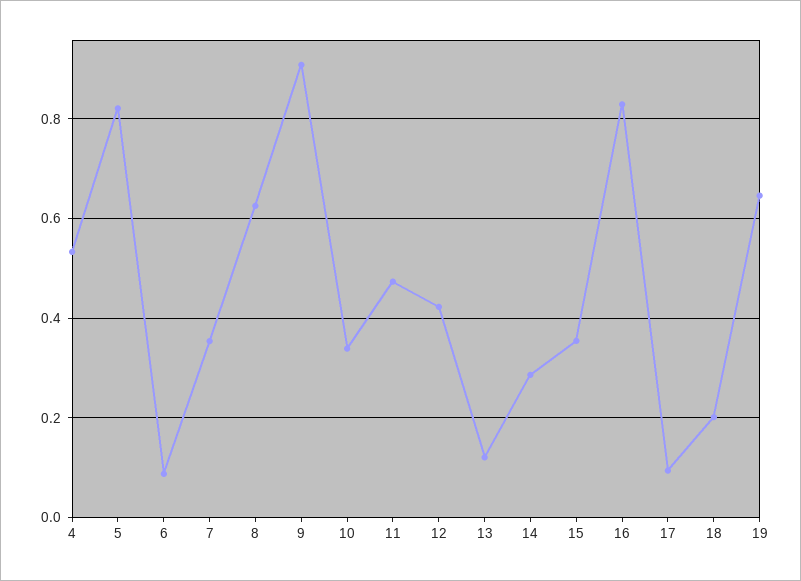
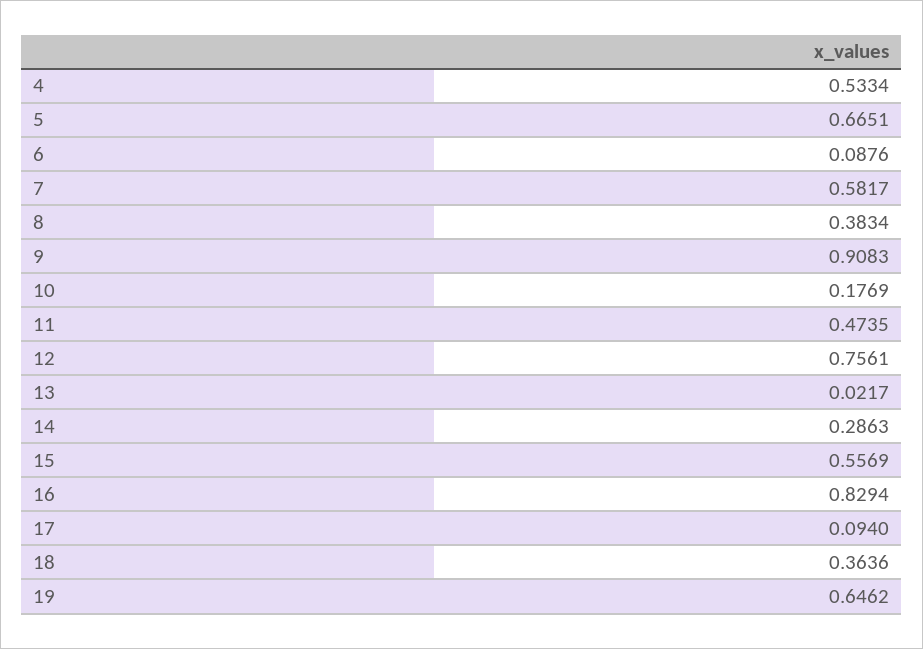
5: 0.82 -> 0.6651
7: 0.36 -> 0.5817
8: 0.62 -> 0.3834
10: 0.34 -> 0.1769
12: 0.42 -> 0.7561
13: 0.12 -> 0.0217
15: 0.36 -> 0.5569
18: 0.2 -> 0.3636

